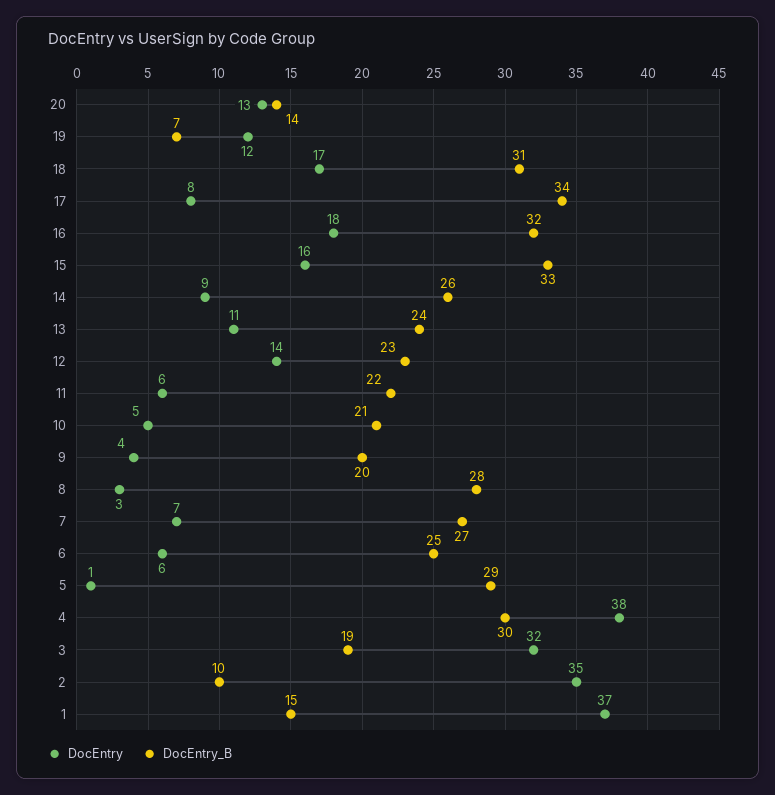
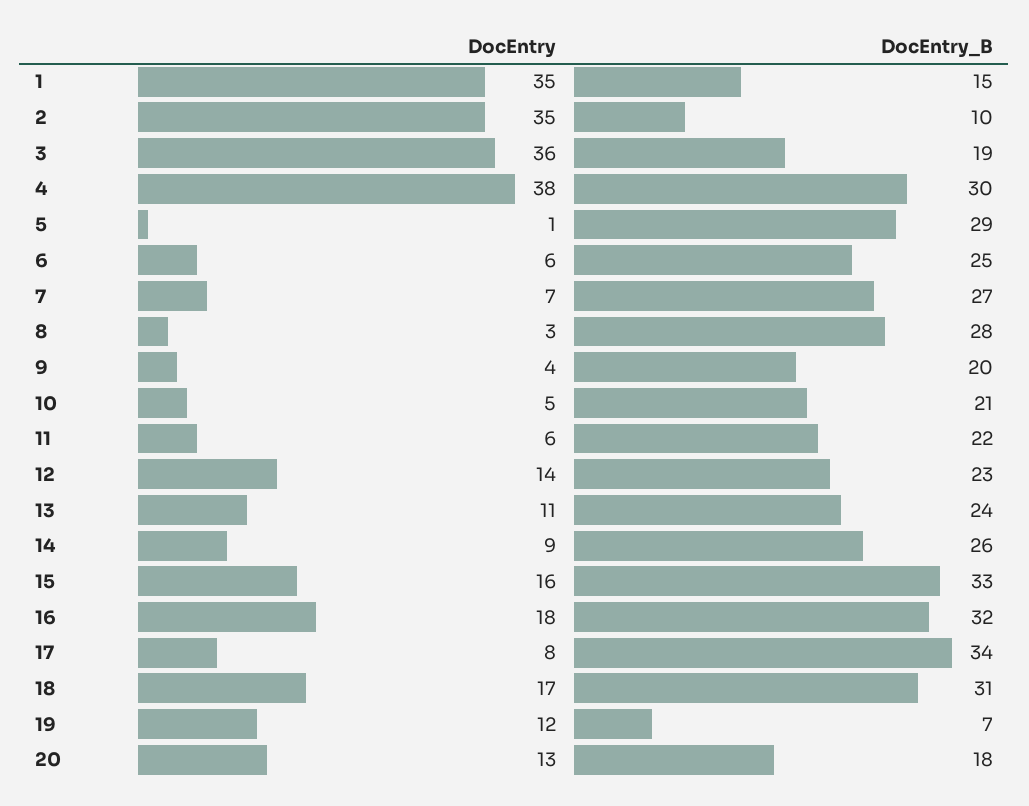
DocEntry_B, 20: 14 -> 18
DocEntry, 3: 32 -> 36
DocEntry, 1: 37 -> 35

